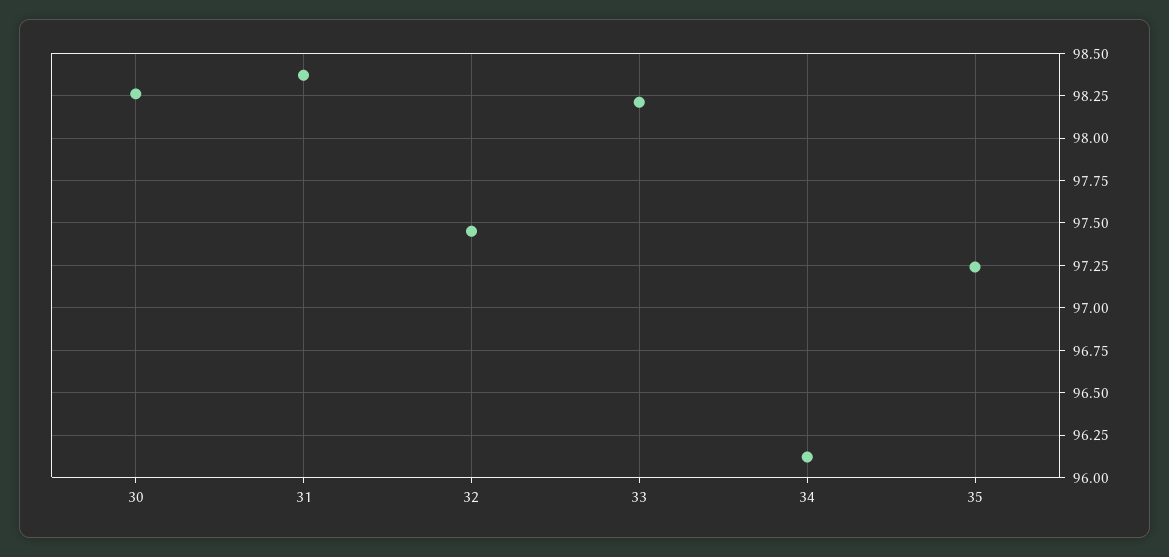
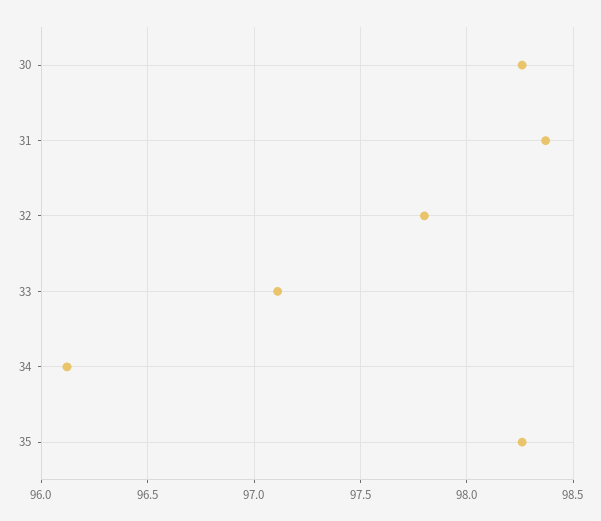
32: 97.45 -> 97.8
33: 98.2 -> 97.1
35: 97.25 -> 98.25

